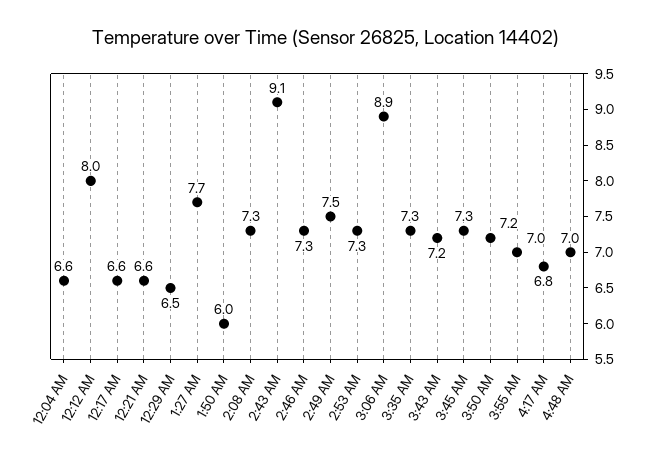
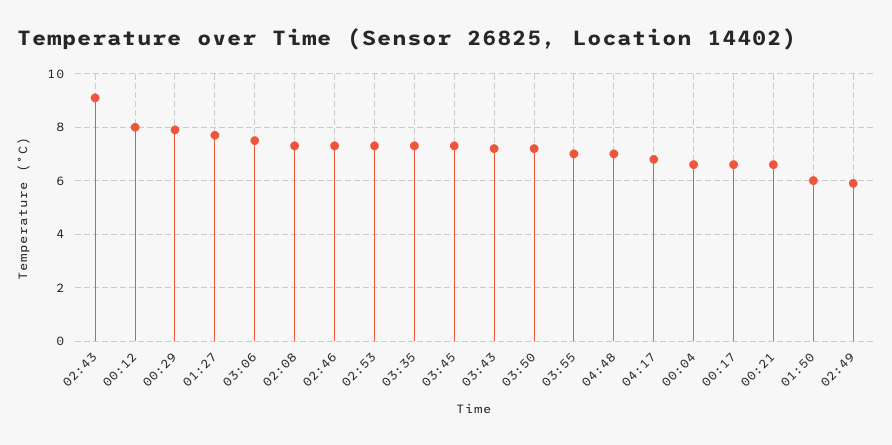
12:29 AM: 6.5 -> 8
2:49 AM: 7.5 -> 6
3:06 AM: 8.9 -> 7.5

